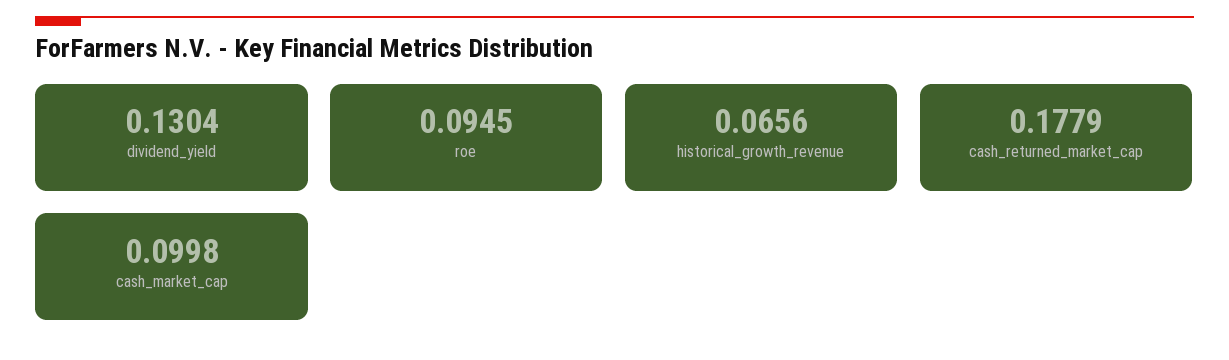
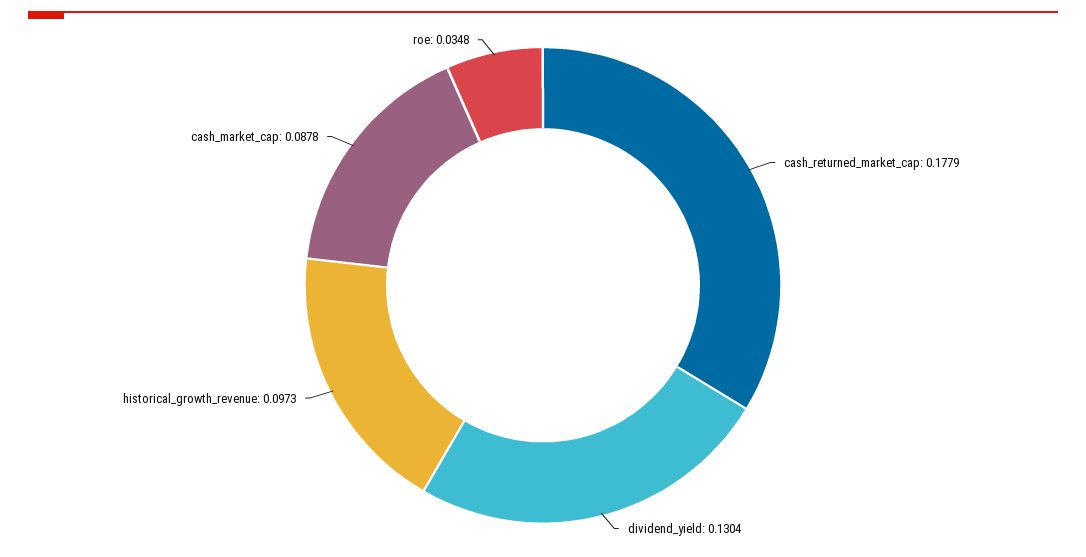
roe: 0.0945 -> 0.0348
historical_growth_revenue: 0.0656 -> 0.0973
cash_market_cap: 0.0998 -> 0.0878

